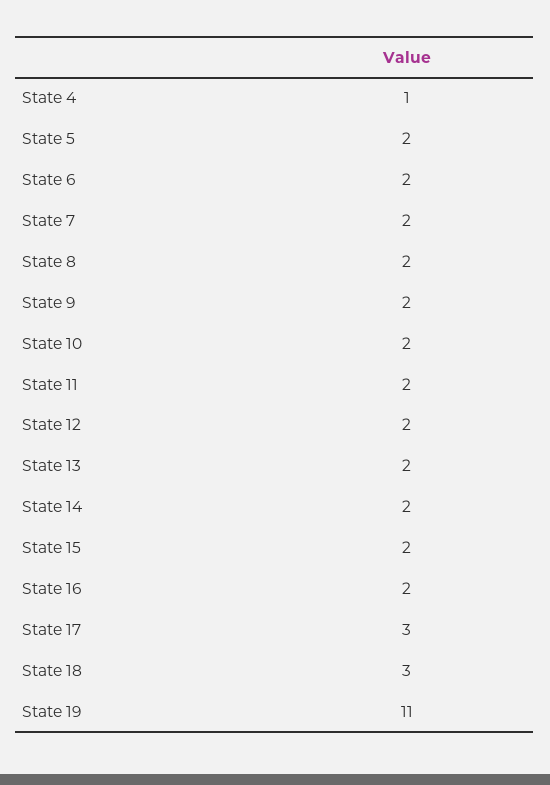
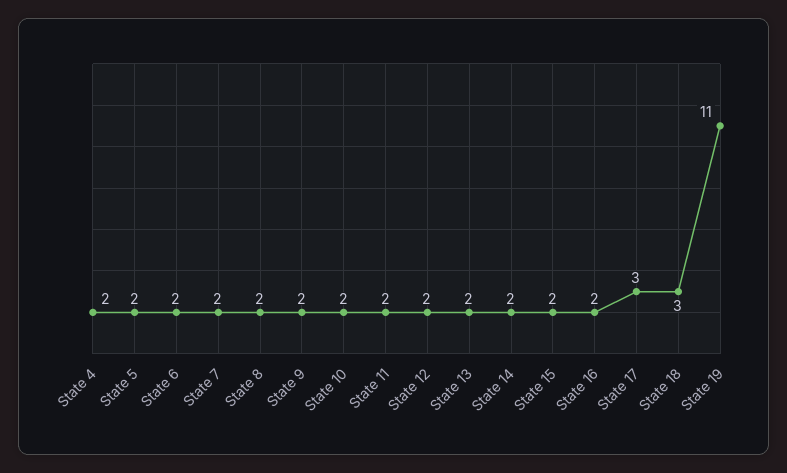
State 4: 1 -> 2

